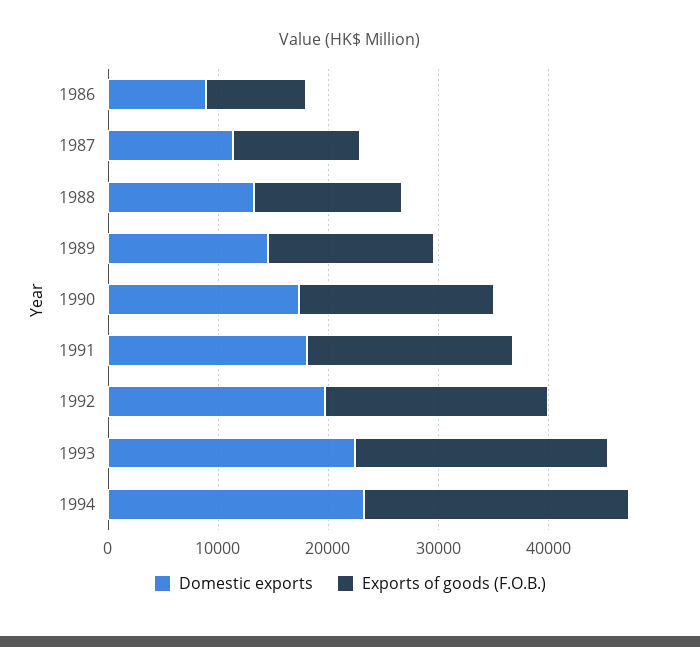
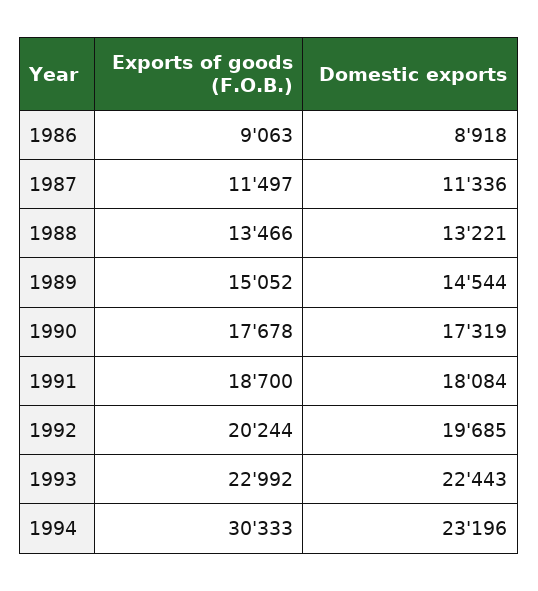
Exports of goods (F.O.B.), 1994: 24000 -> 30333

